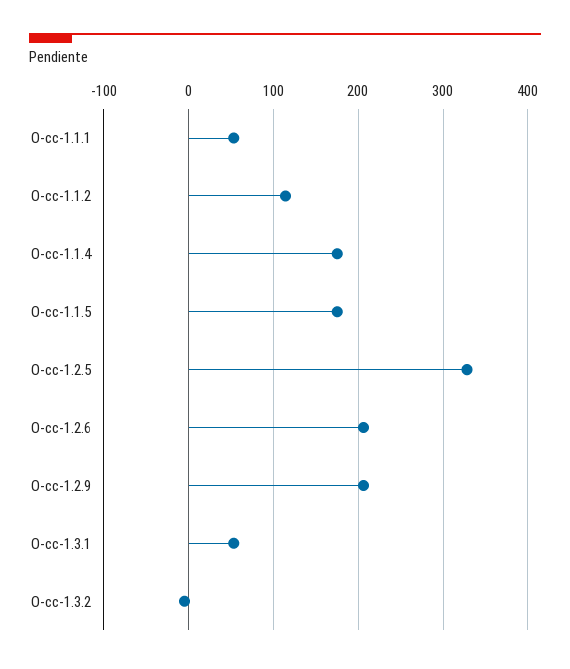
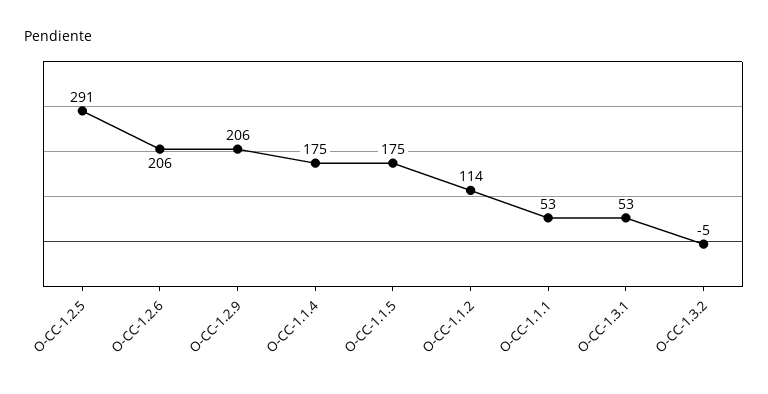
O-cc-1.2.5: 330 -> 291

